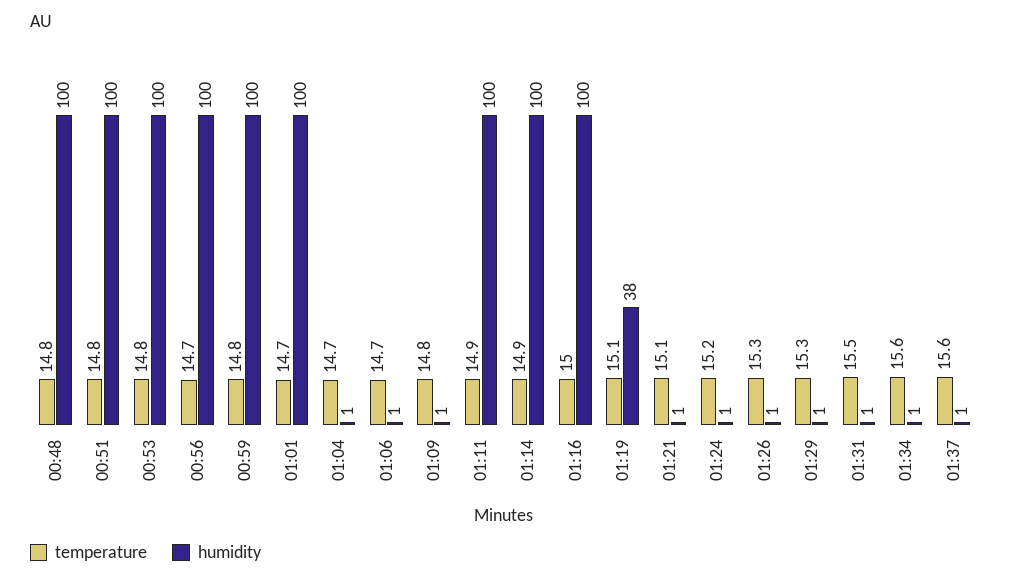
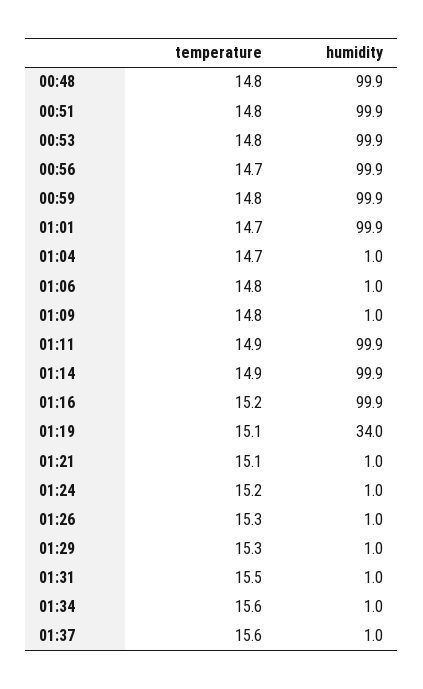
temperature, 01:06: 14.7 -> 14.8
temperature, 01:16: 15 -> 15.2
humidity, 01:19: 38 -> 34

